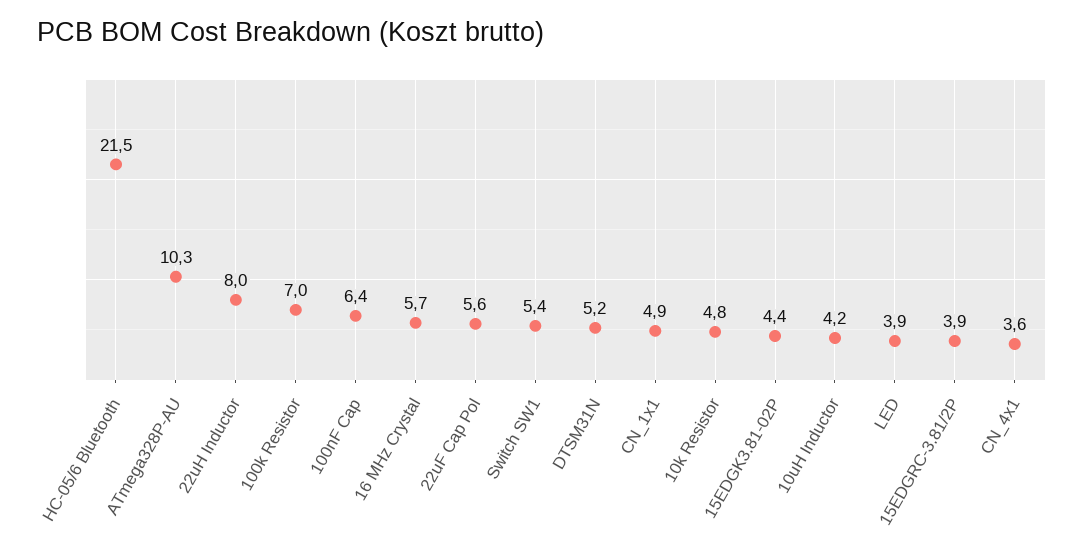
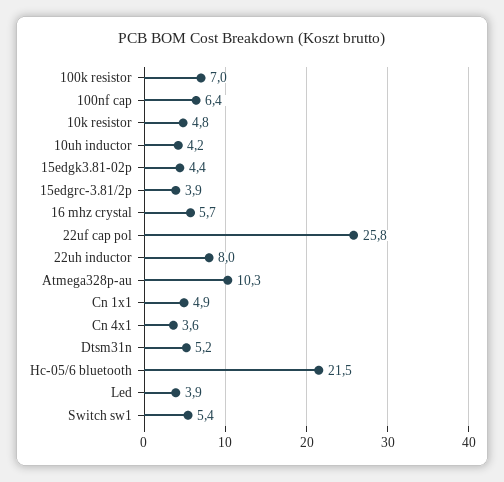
22uF Cap Pol: 5.6 -> 25.8

